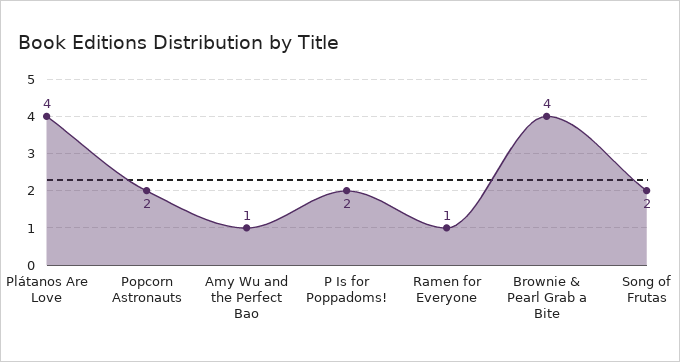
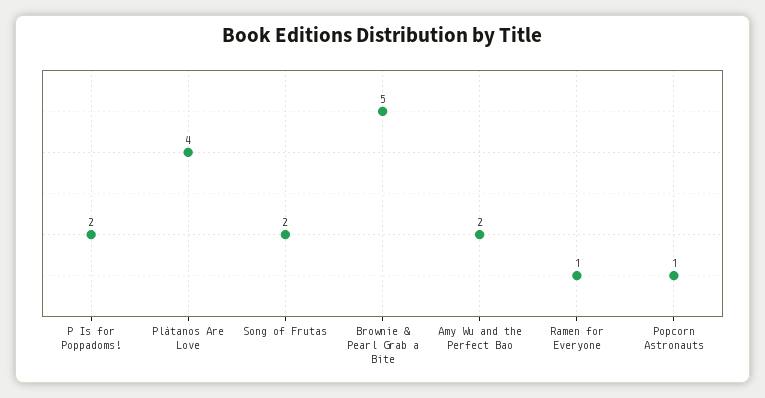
Popcorn Astronauts: 2 -> 1
Amy Wu and the Perfect Bao: 1 -> 2
Brownie & Pearl Grab a Bite: 4 -> 5

